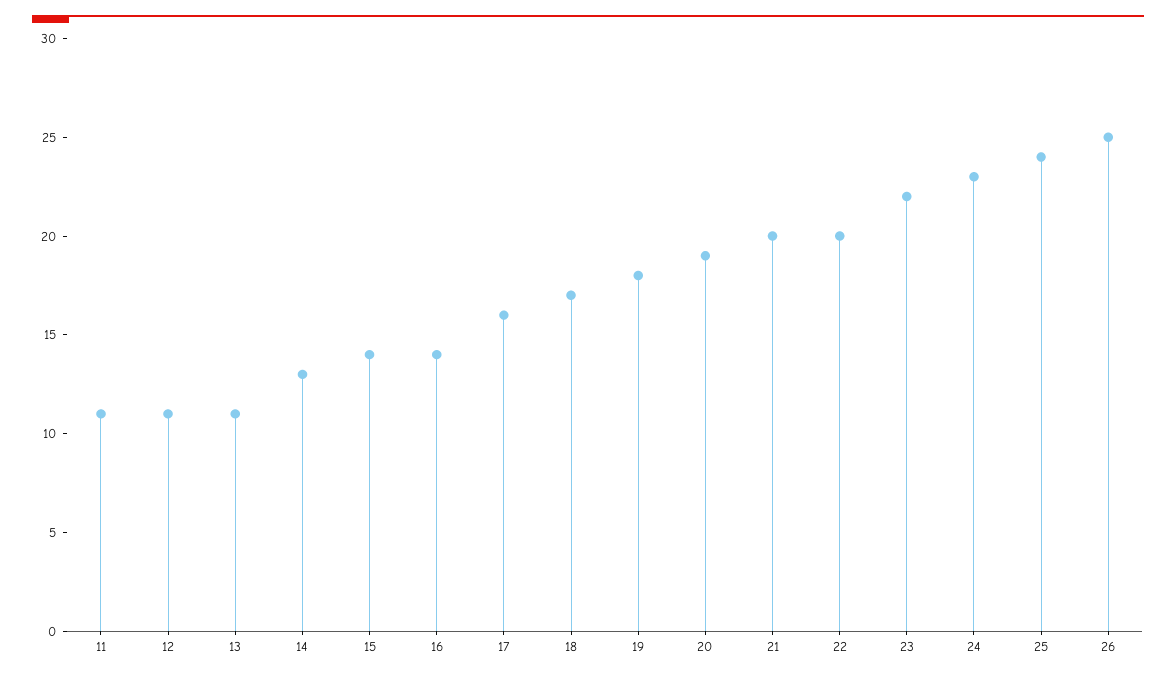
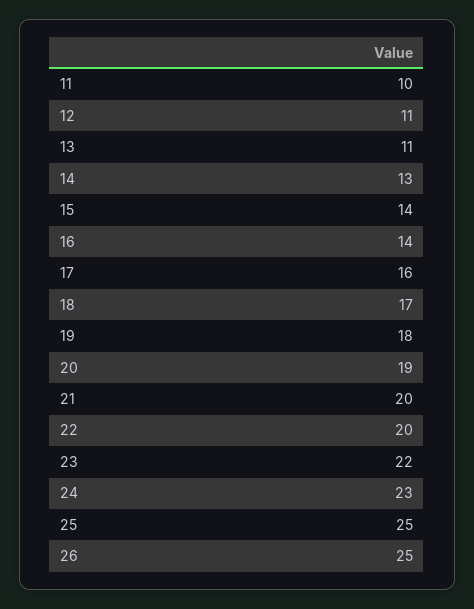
11: 11 -> 10
25: 24 -> 25

